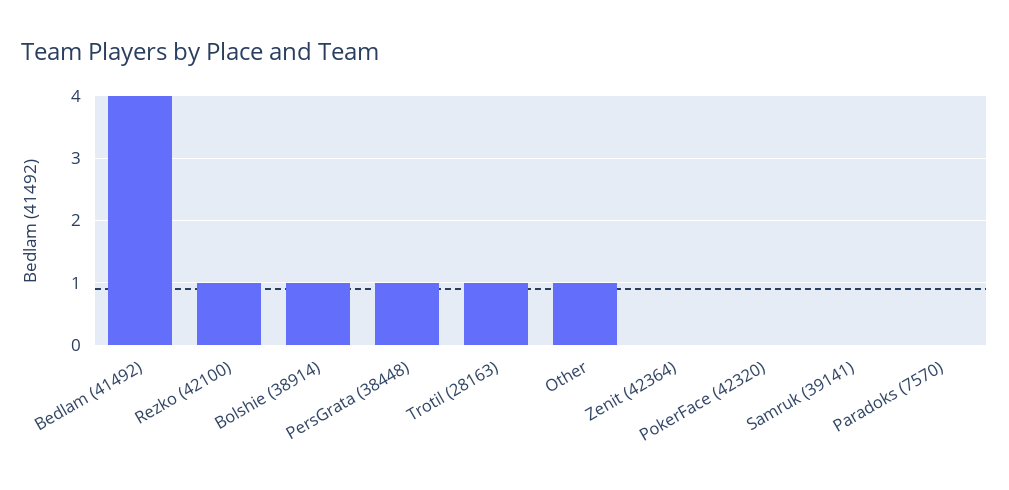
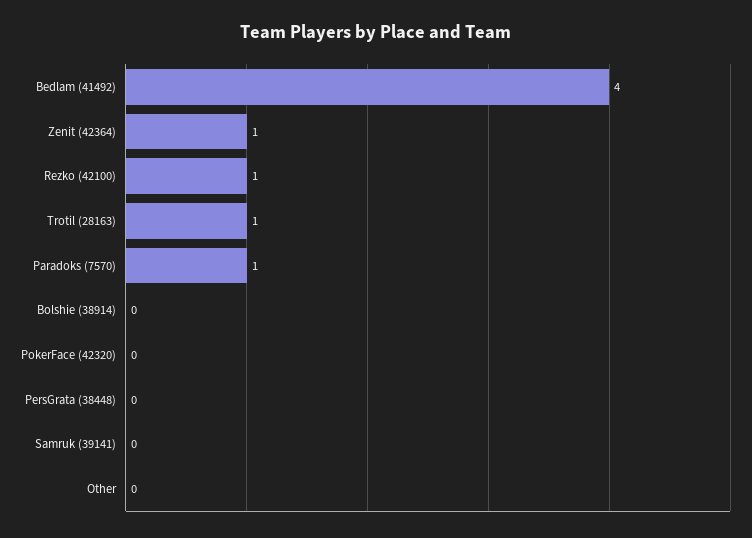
Bolshie (38914): 1 -> 0
PersGrata (38448): 1 -> 0
Other: 1 -> 0
Zenit (42364): 0 -> 1
Paradoks (7570): 0 -> 1

